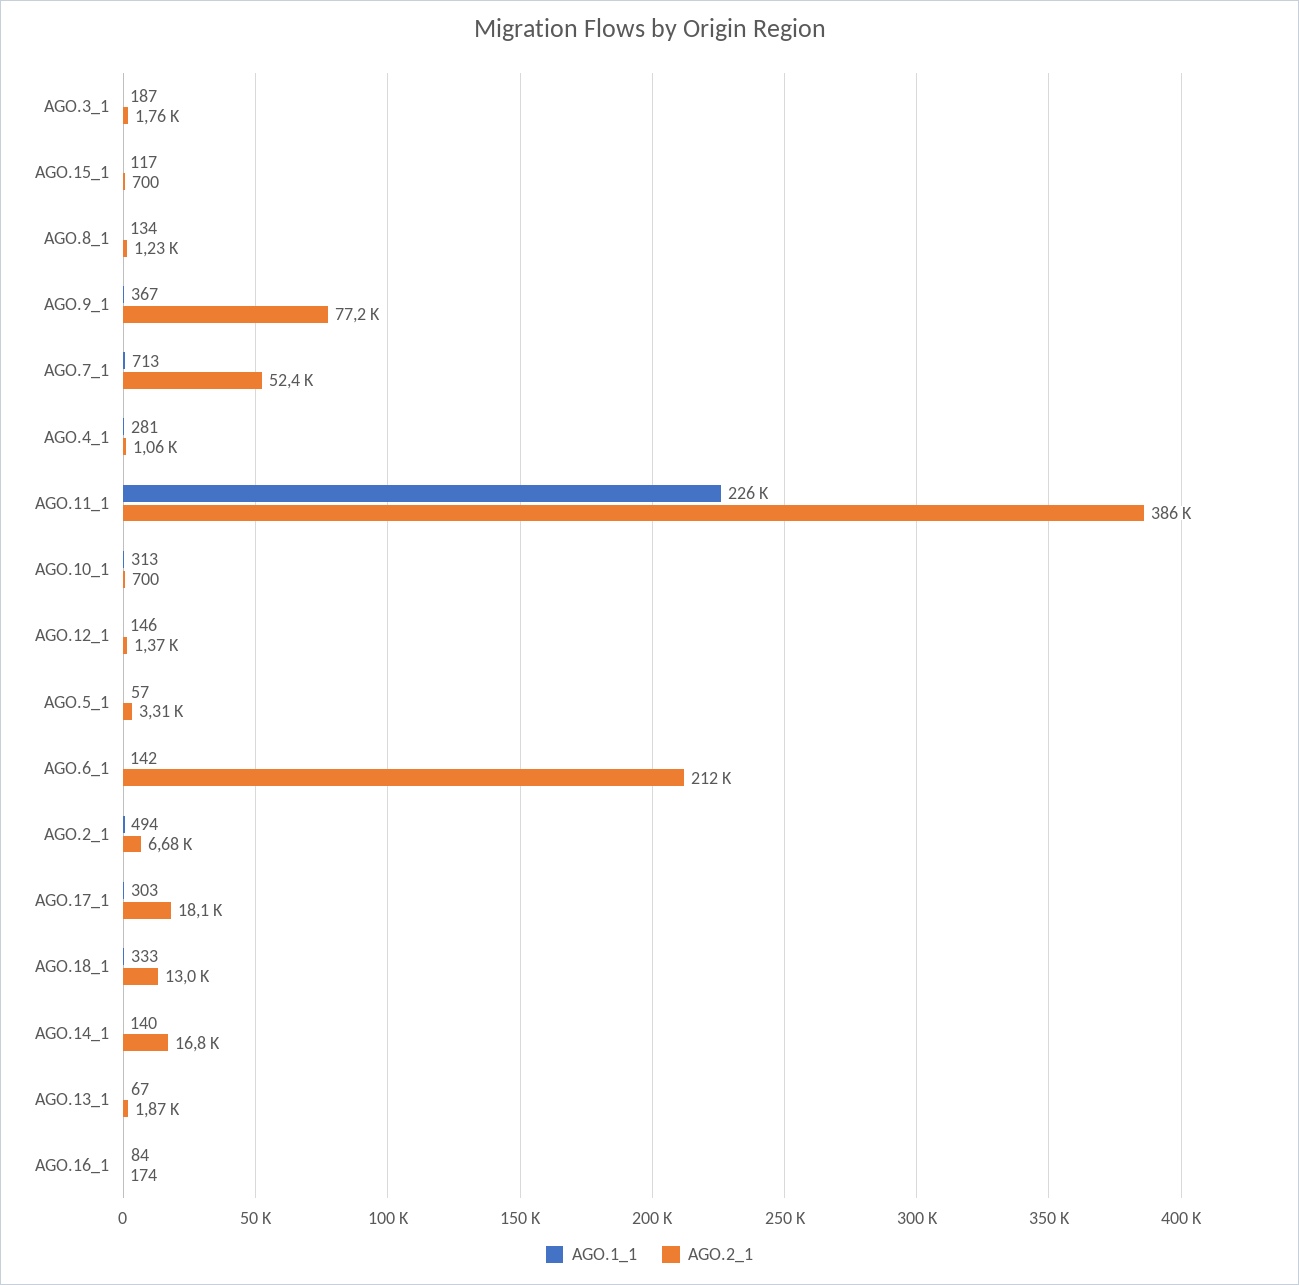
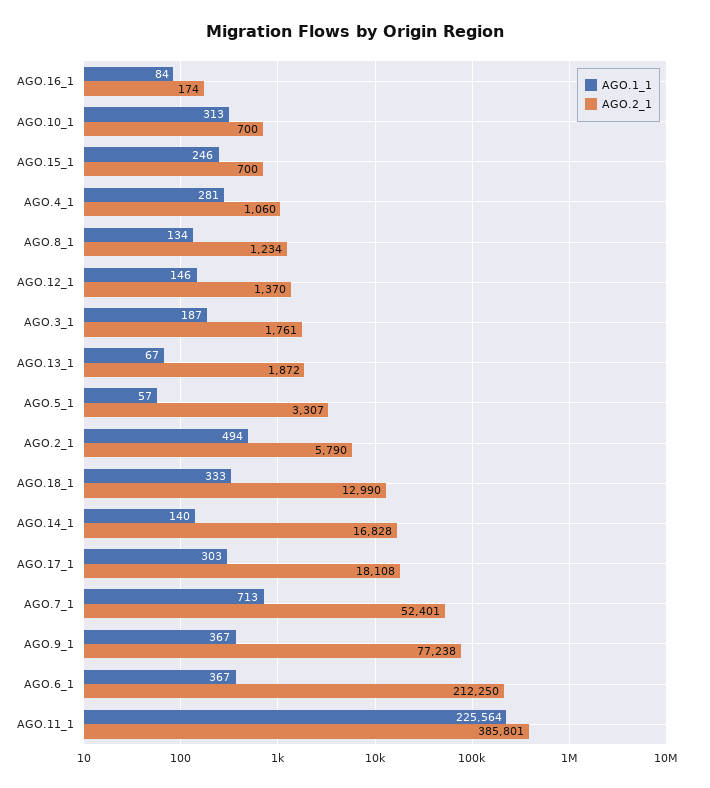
AGO.1_1, AGO.15_1: 117 -> 246
AGO.1_1, AGO.6_1: 142 -> 367
AGO.2_1, AGO.2_1: 6680 -> 5790

